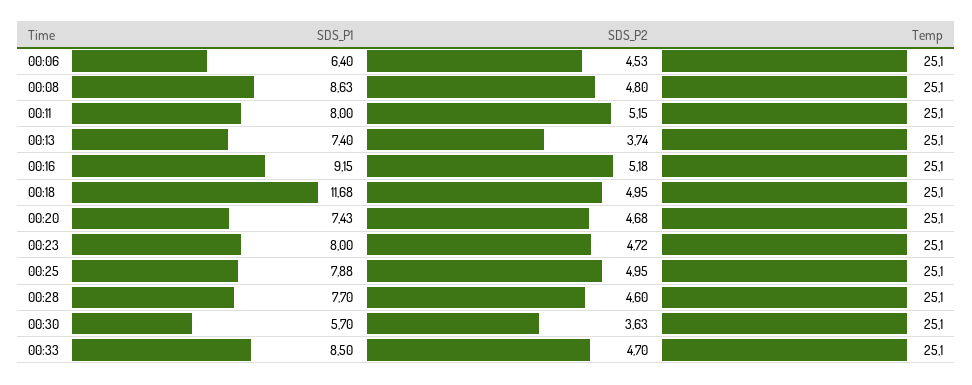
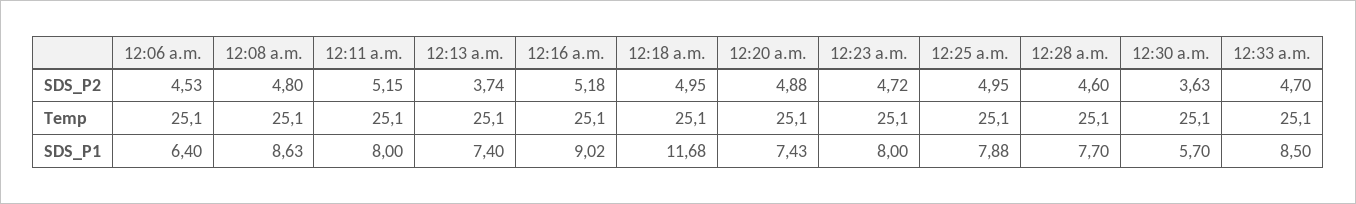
SDS_P1, 00:16: 9.15 -> 9.02
SDS_P2, 00:20: 4.68 -> 4.88

